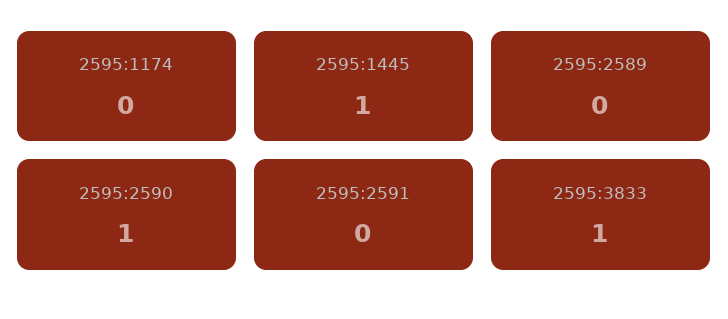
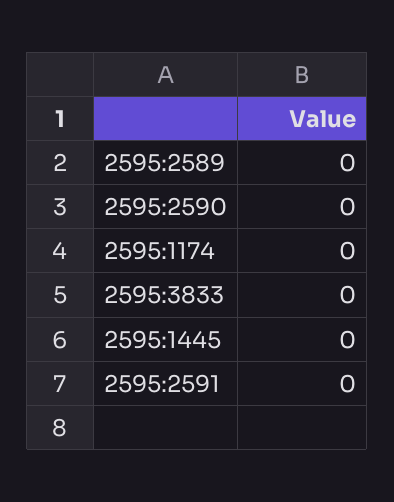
2595:1445: 1 -> 0
2595:2590: 1 -> 0
2595:3833: 1 -> 0

